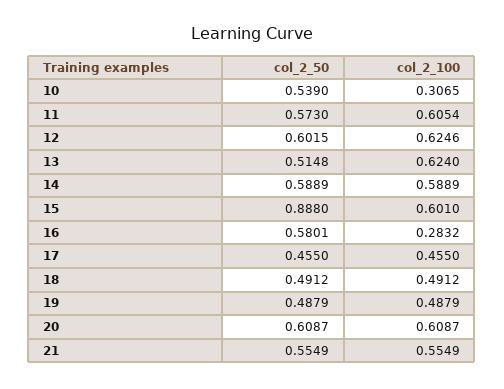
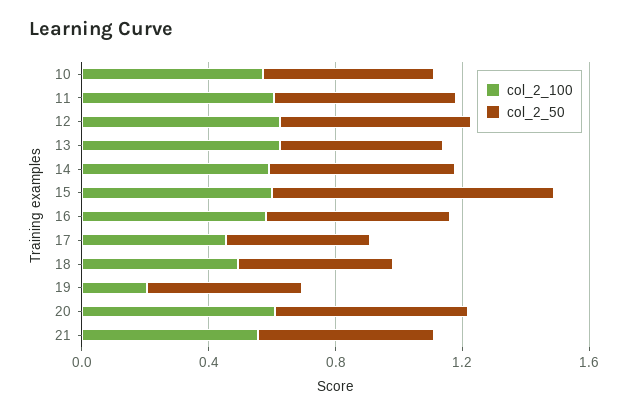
col_2_100, 10: 0.3065 -> 0.6
col_2_100, 16: 0.2832 -> 0.6
col_2_100, 19: 0.4879 -> 0.2

